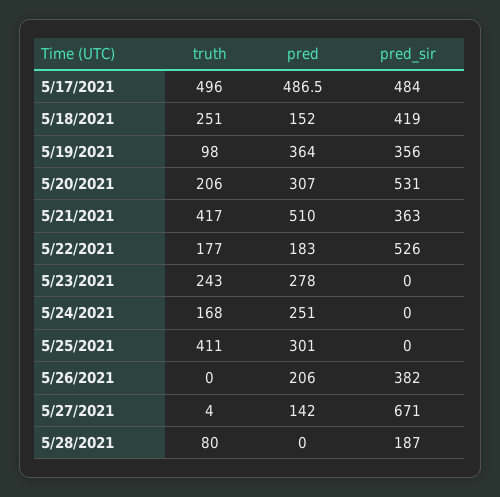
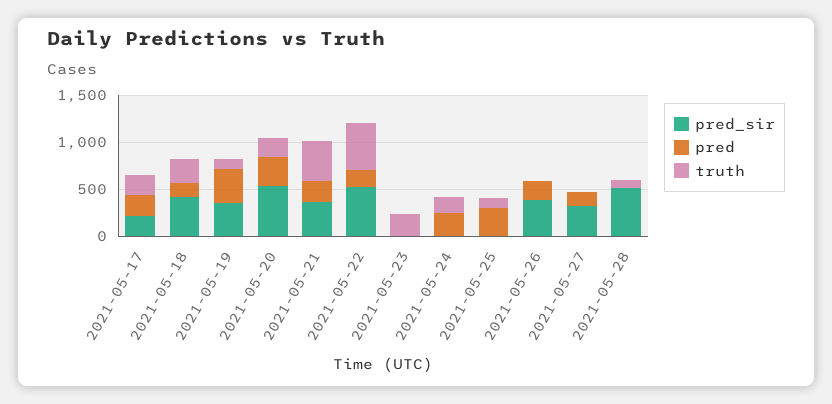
truth, 5/17/2021: 496 -> 200
pred, 5/17/2021: 486.5 -> 200
pred_sir, 5/17/2021: 484 -> 200
pred, 5/21/2021: 510 -> 200
truth, 5/22/2021: 177 -> 500
pred, 5/23/2021: 278 -> 0
truth, 5/25/2021: 411 -> 100
pred_sir, 5/27/2021: 671 -> 300
pred_sir, 5/28/2021: 187 -> 500

